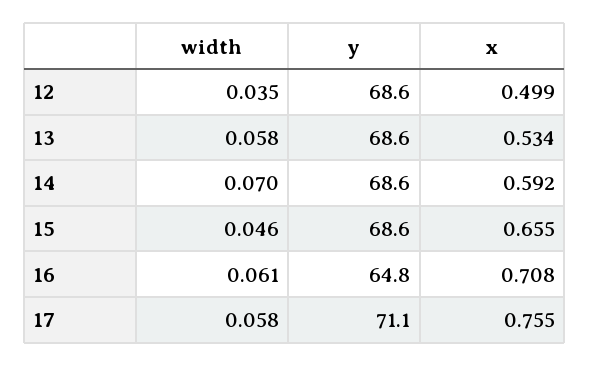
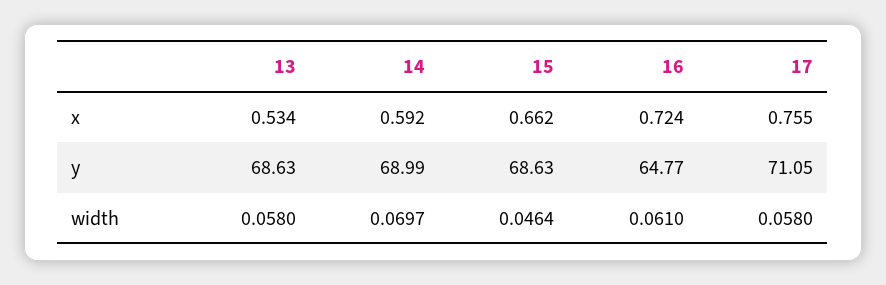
width, 12: 0.035 -> none
y, 12: 68.6 -> none
x, 12: 0.499 -> none
y, 14: 68.6 -> 68.99
x, 15: 0.655 -> 0.662
x, 16: 0.708 -> 0.724

